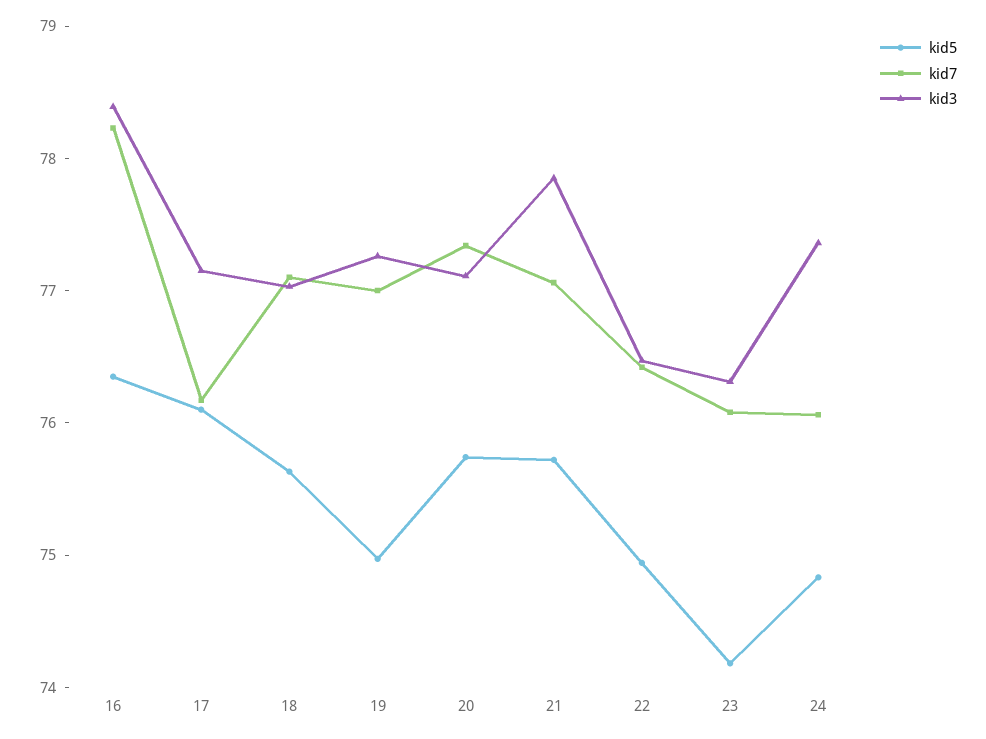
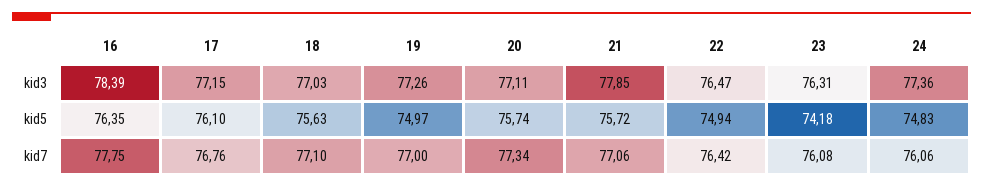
kid7, 16: 78.2 -> 77.75
kid7, 17: 76.2 -> 76.76

